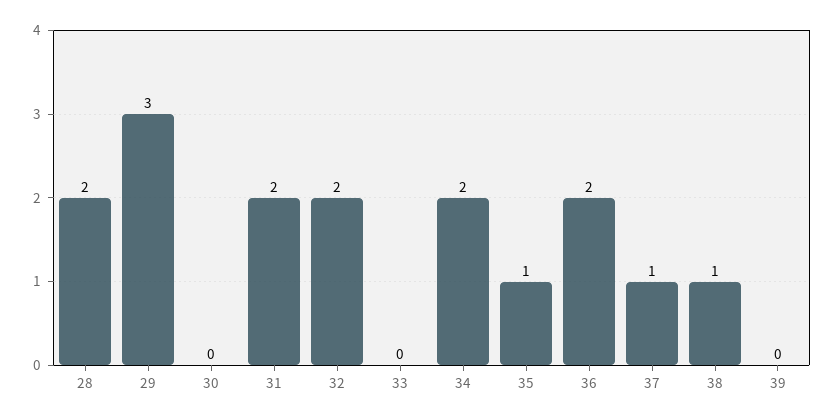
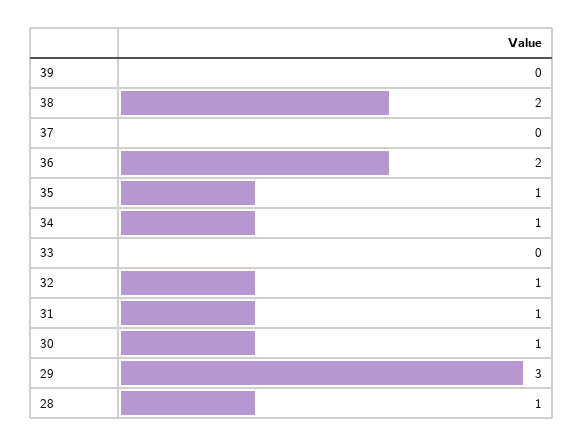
28: 2 -> 1
30: 0 -> 1
31: 2 -> 1
32: 2 -> 1
34: 2 -> 1
37: 1 -> 0
38: 1 -> 2

